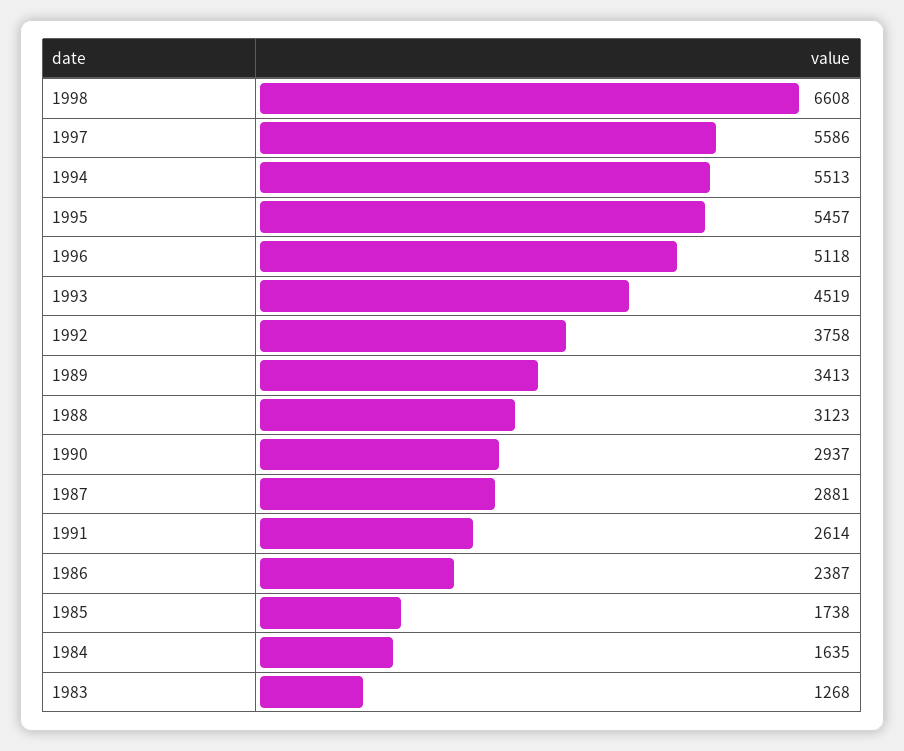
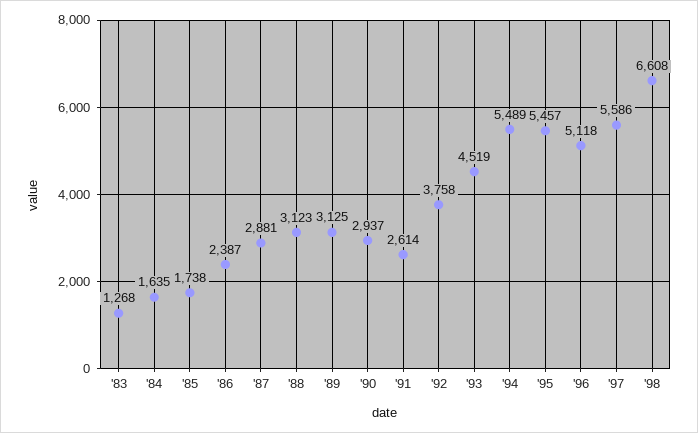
1994: 5513 -> 5489
1989: 3413 -> 3125

